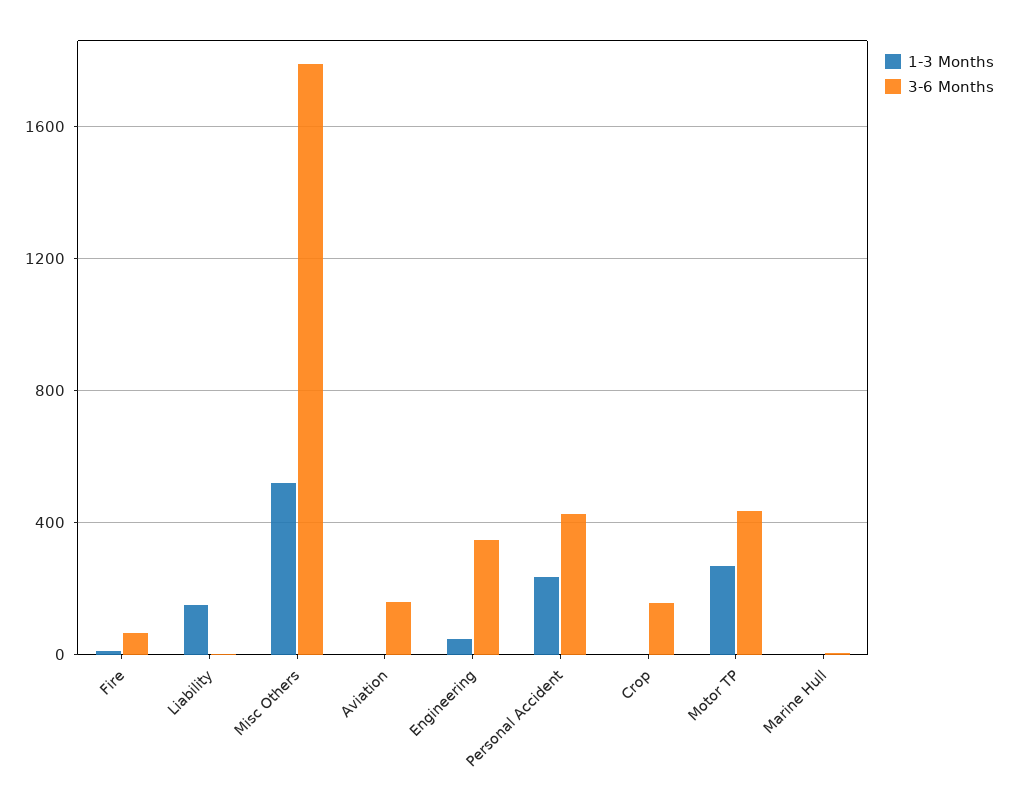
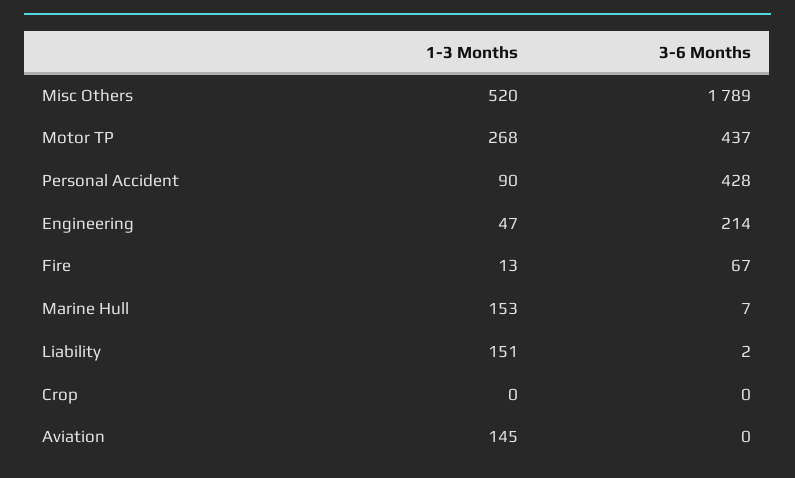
1-3 Months, Aviation: 0 -> 145
3-6 Months, Aviation: 150 -> 0
3-6 Months, Engineering: 350 -> 214
1-3 Months, Personal Accident: 250 -> 90
3-6 Months, Crop: 150 -> 0
1-3 Months, Marine Hull: 0 -> 153

